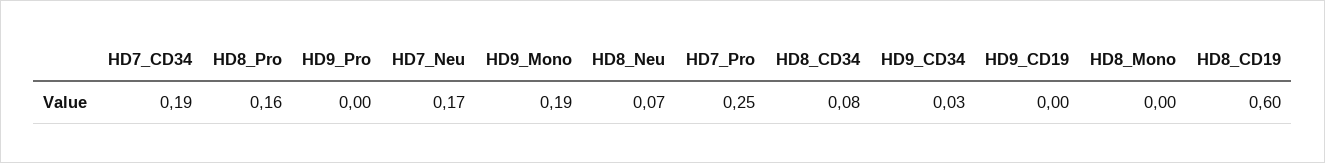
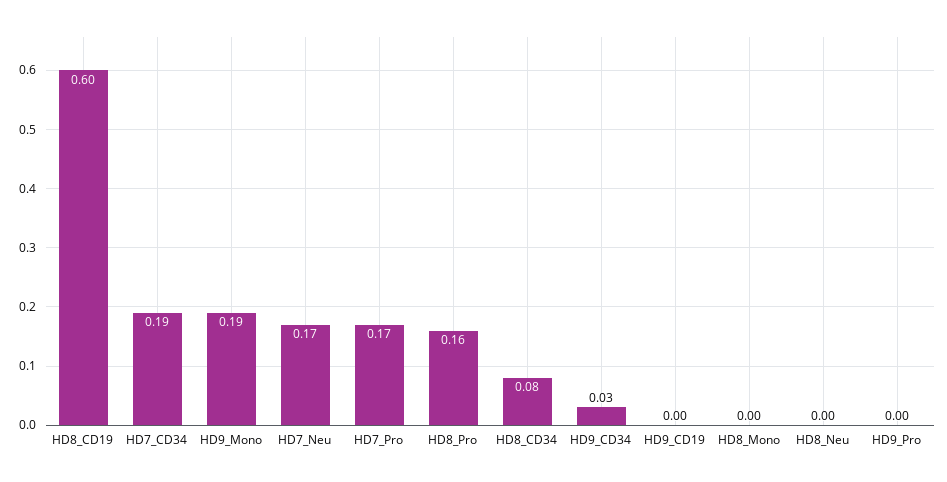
HD8_Neu: 0.07 -> 0
HD7_Pro: 0.25 -> 0.17

